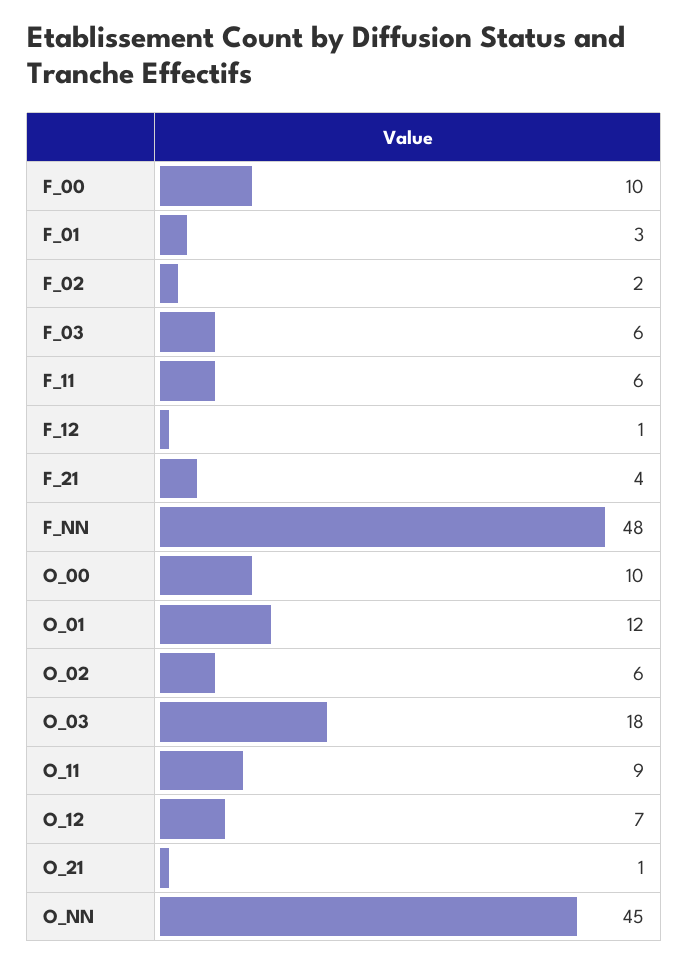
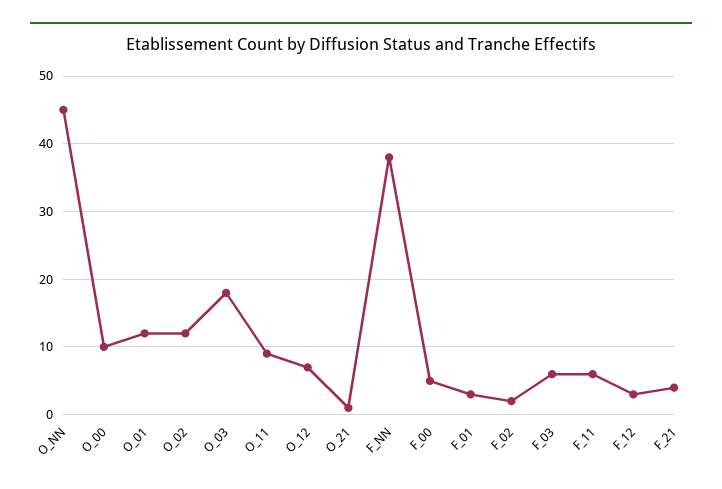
F_00: 10 -> 5
F_12: 1 -> 3
F_NN: 48 -> 38
O_02: 6 -> 12

